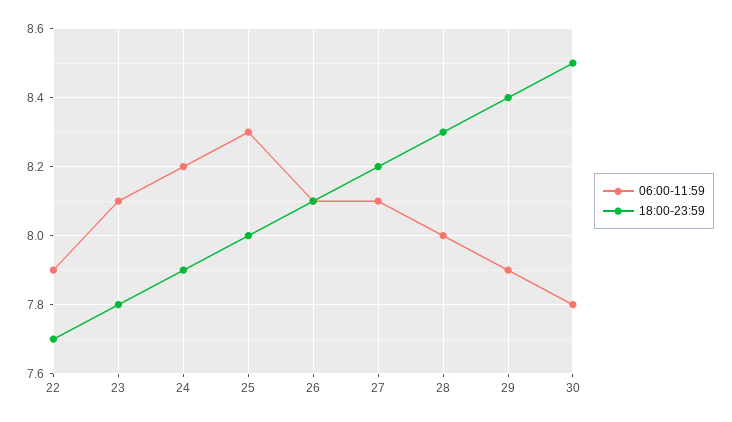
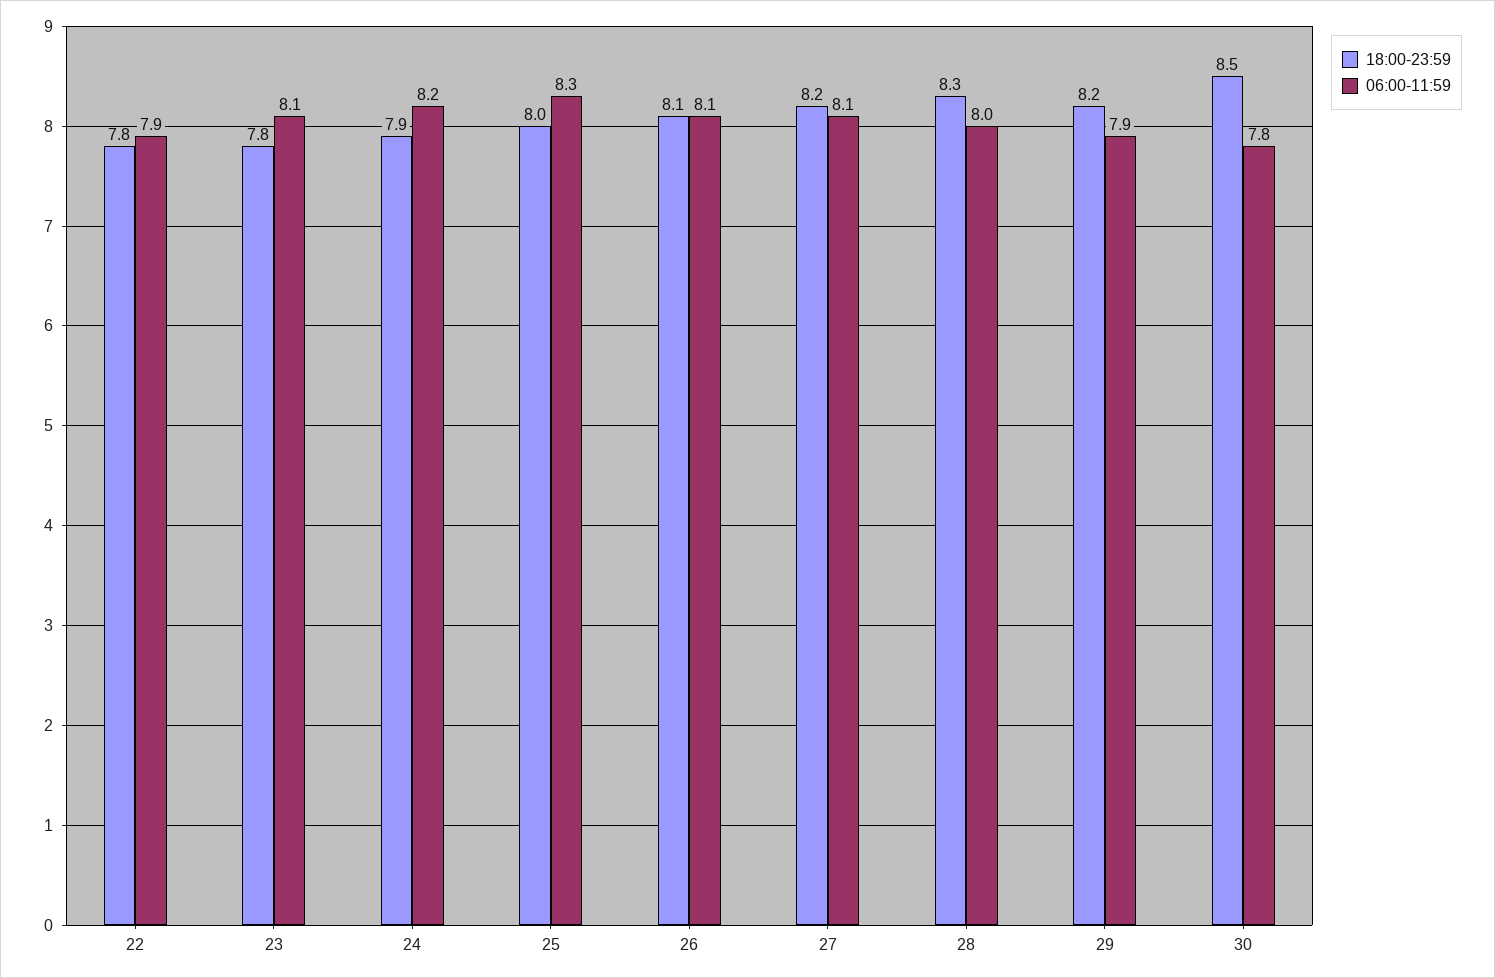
18:00-23:59, 22: 7.7 -> 7.8
18:00-23:59, 29: 8.4 -> 8.2

